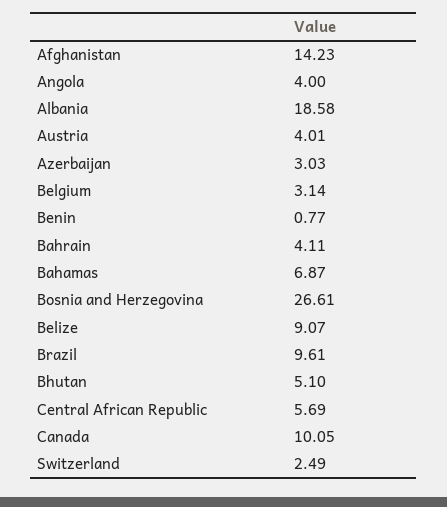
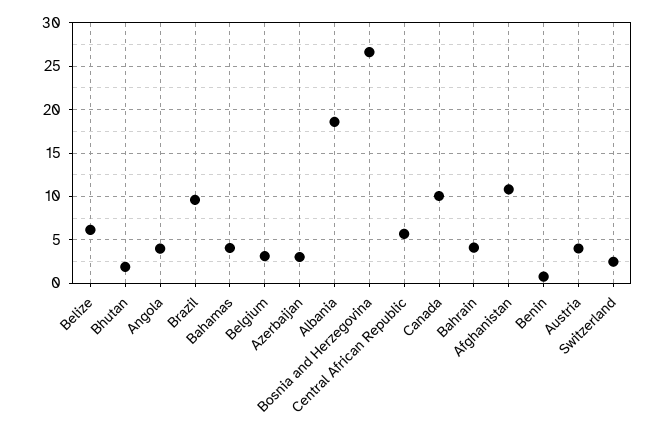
Afghanistan: 14.23 -> 11
Bahamas: 6.87 -> 4
Belize: 9.07 -> 6
Bhutan: 5.1 -> 2

